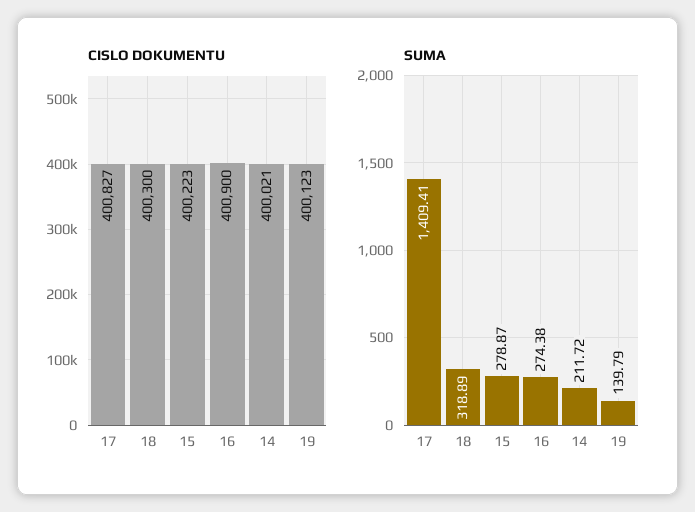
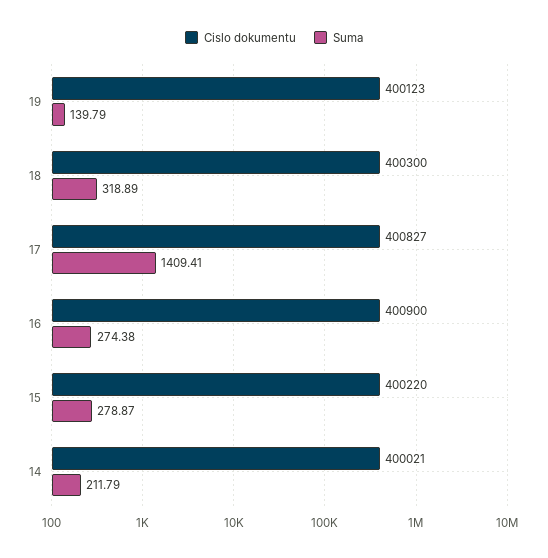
CISLO DOKUMENTU, 15: 400223 -> 400220
SUMA, 14: 211.72 -> 211.79

